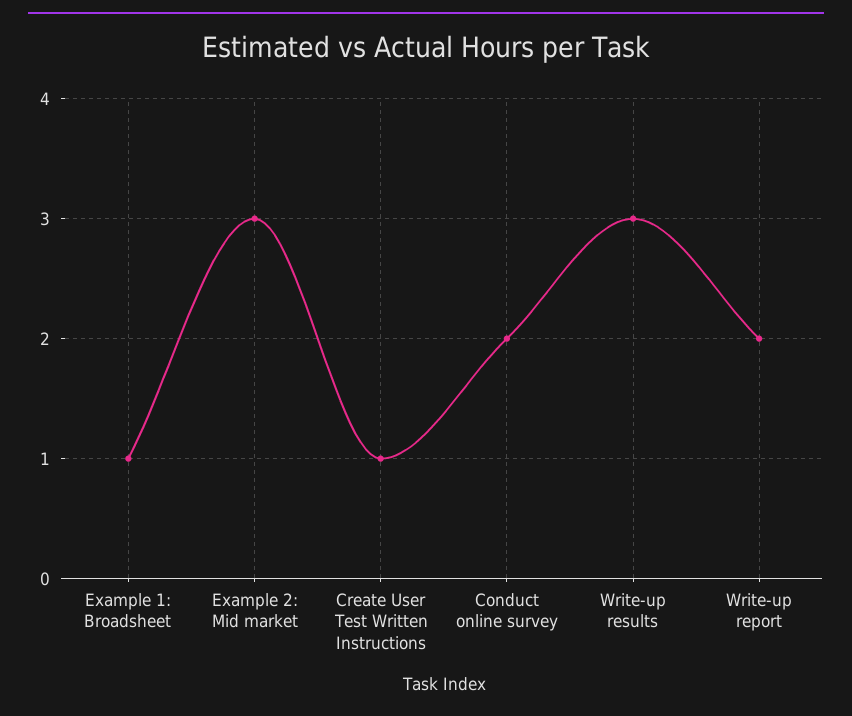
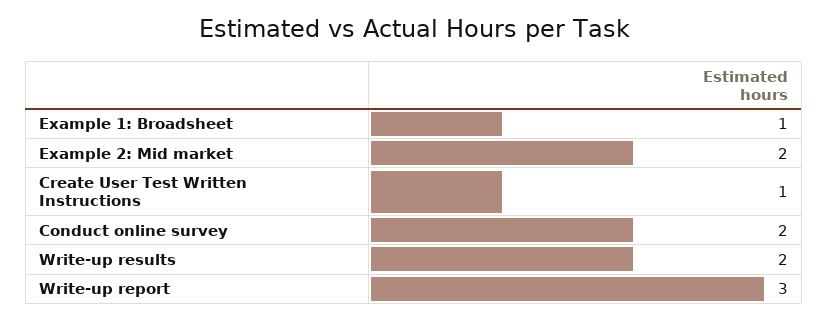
Example 2: Mid market: 3 -> 2
Write-up results: 3 -> 2
Write-up report: 2 -> 3

